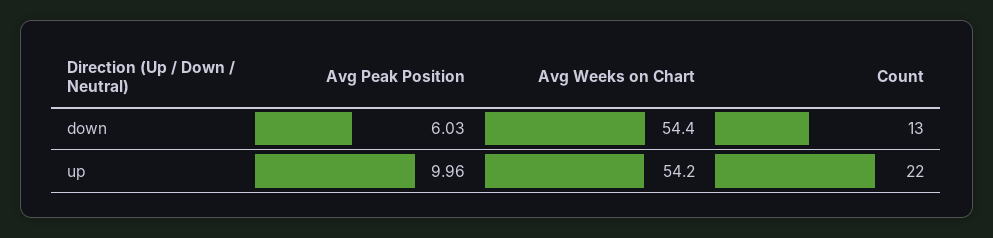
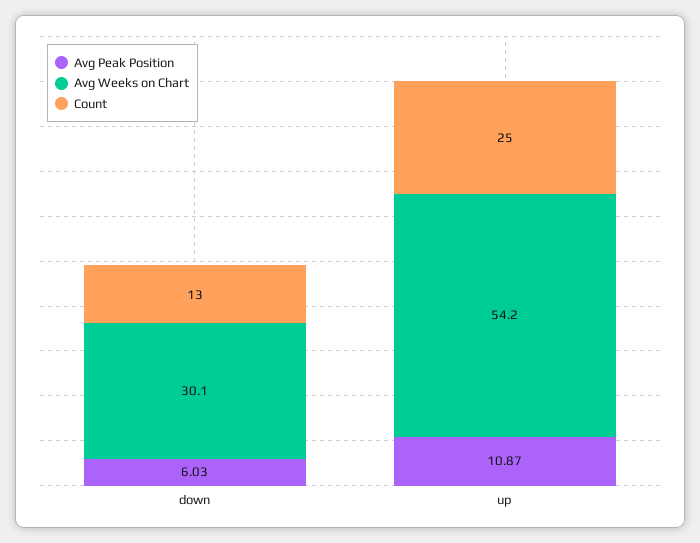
Avg Weeks on Chart, down: 54.4 -> 30.1
Avg Peak Position, up: 9.96 -> 10.87
Count, up: 22 -> 25

